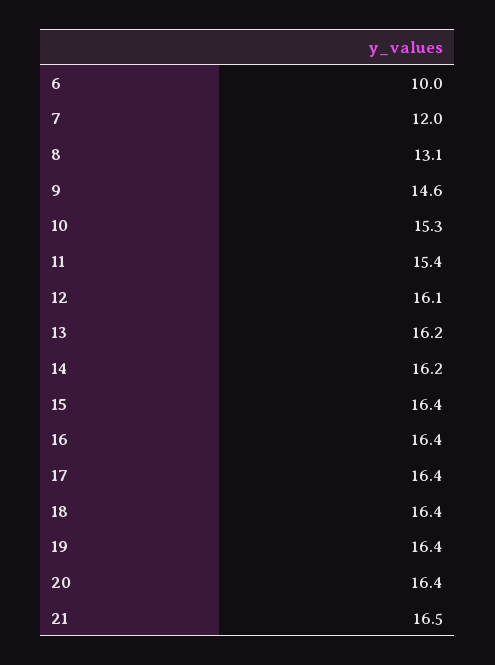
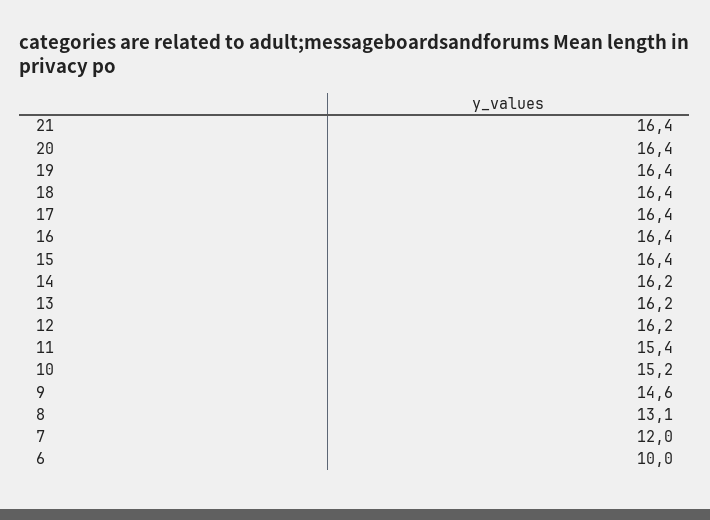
10: 15.3 -> 15.2
12: 16.1 -> 16.2
21: 16.5 -> 16.4

